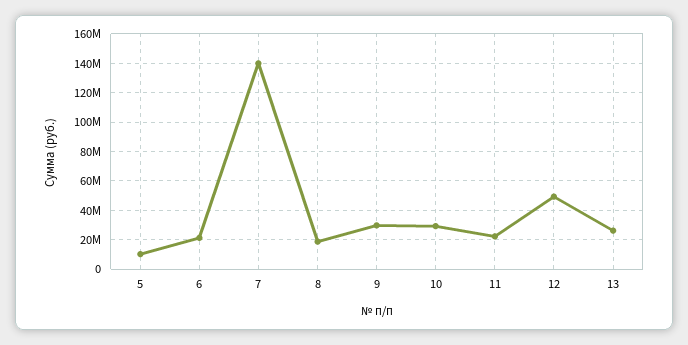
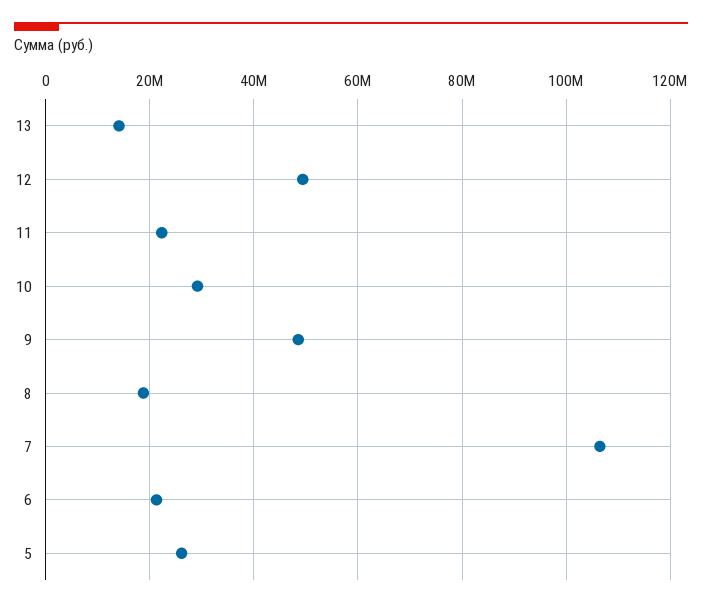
5: 10000000 -> 26000000
7: 140000000 -> 106000000
9: 30000000 -> 48000000
13: 25000000 -> 14000000

